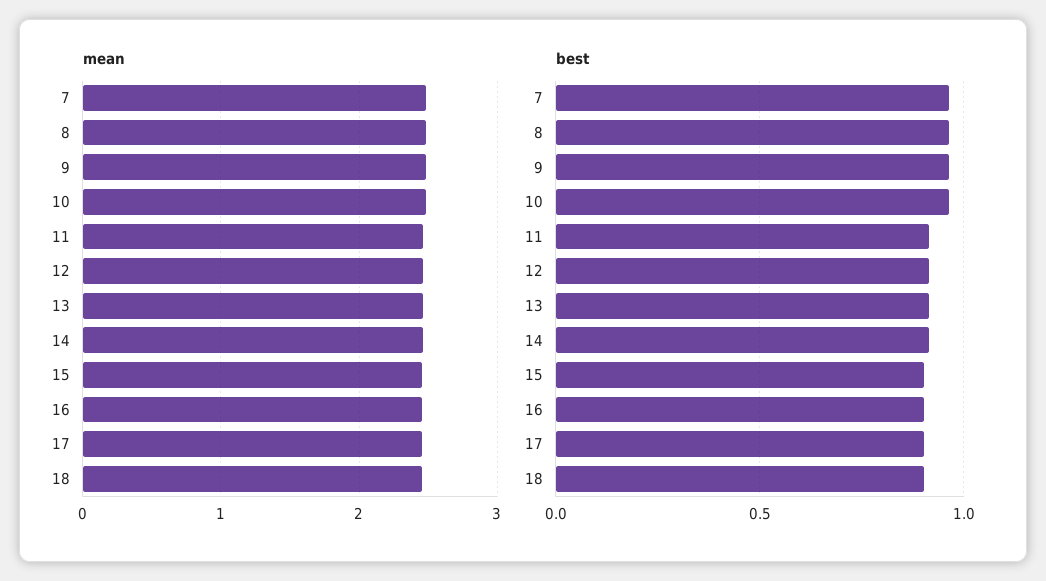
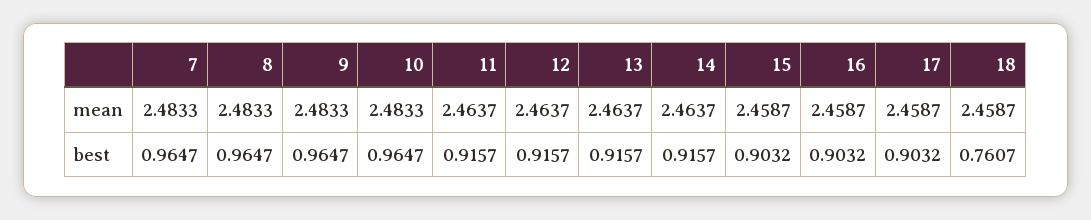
best, 18: 0.9 -> 0.7607

